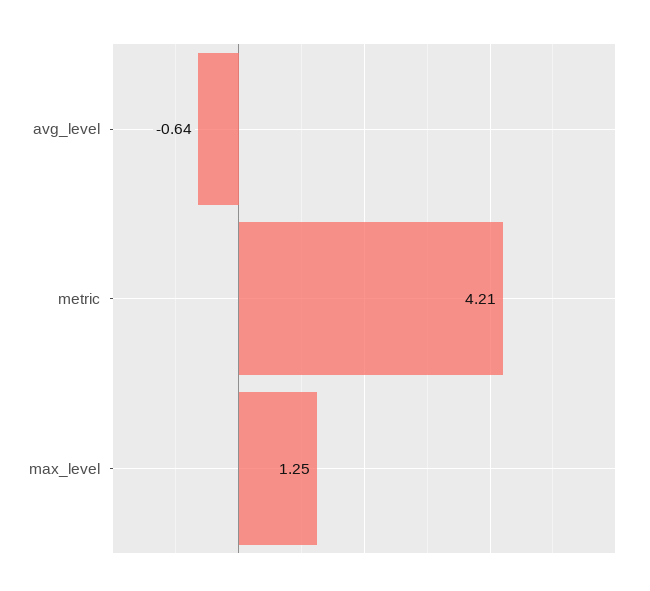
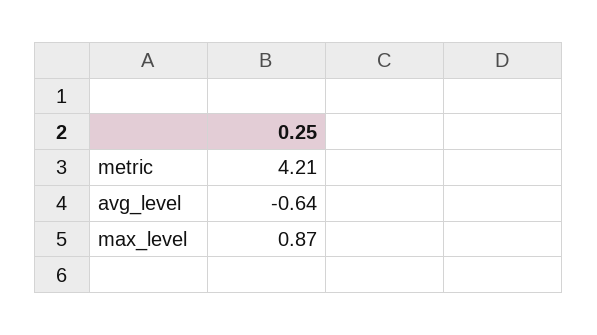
max_level: 1.25 -> 0.87

